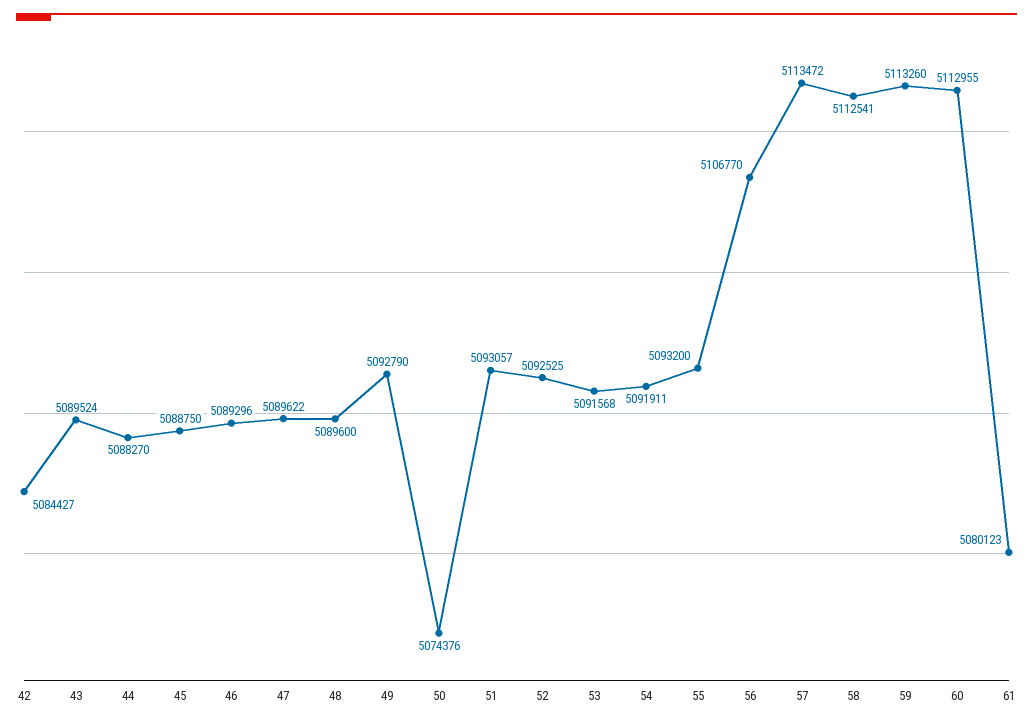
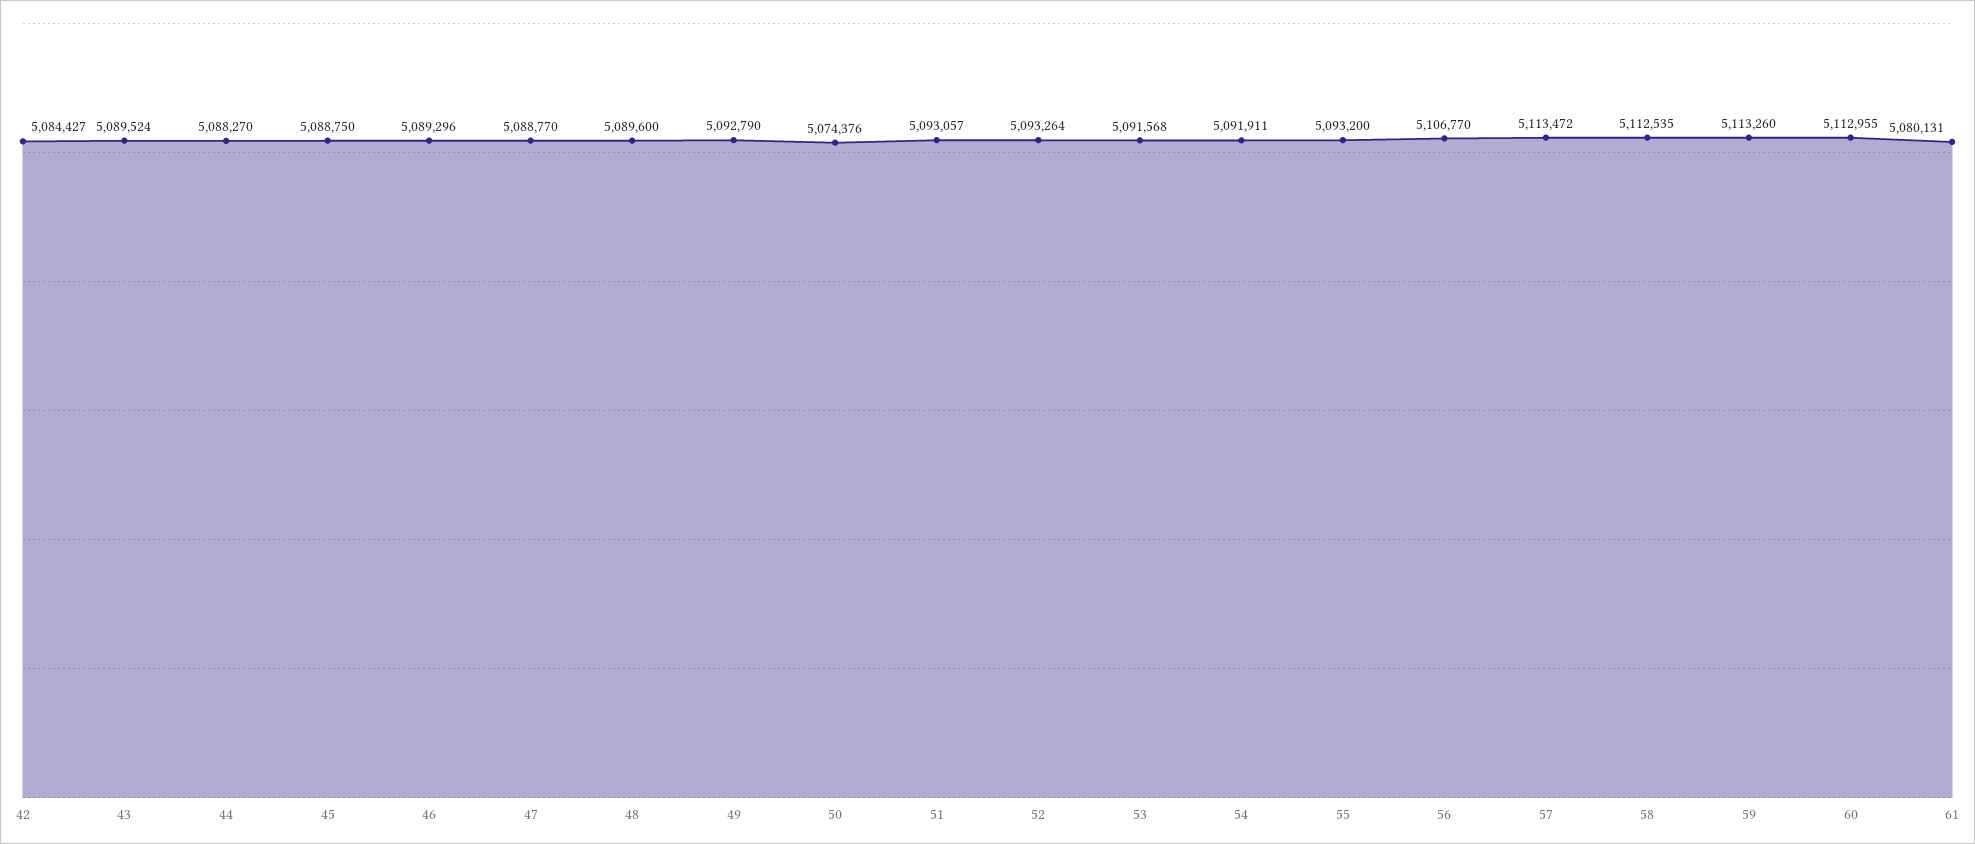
47: 5089622 -> 5088770
52: 5092525 -> 5093264
58: 5112541 -> 5112535
61: 5080123 -> 5080131

